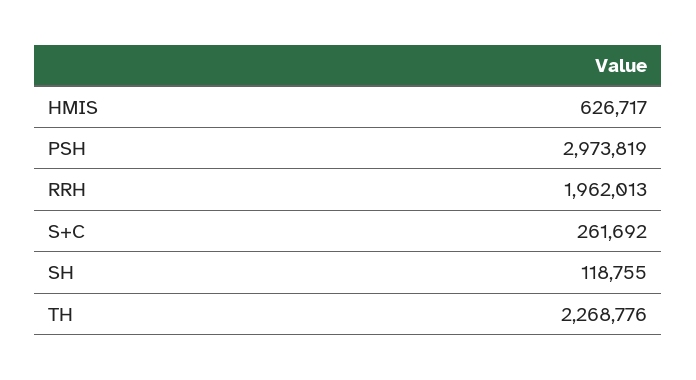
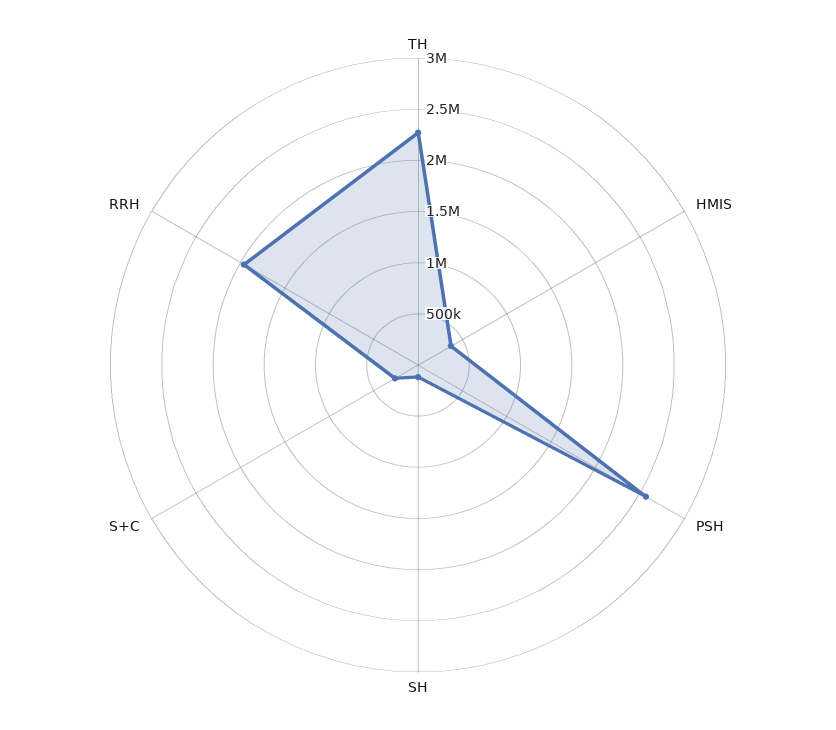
HMIS: 626717 -> 400000
PSH: 2973819 -> 2600000

